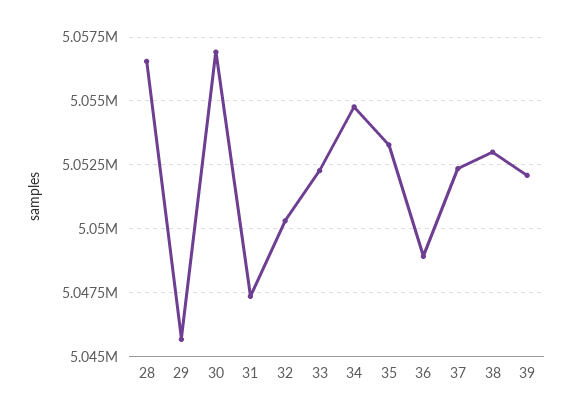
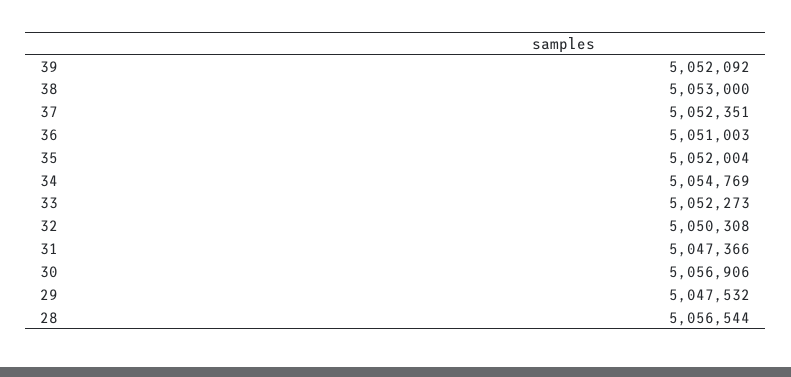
29: 5045750 -> 5047532
35: 5053250 -> 5052004
36: 5049000 -> 5051003

